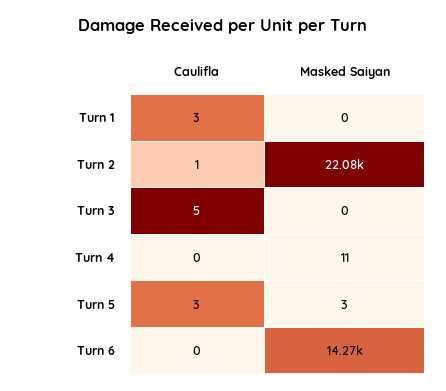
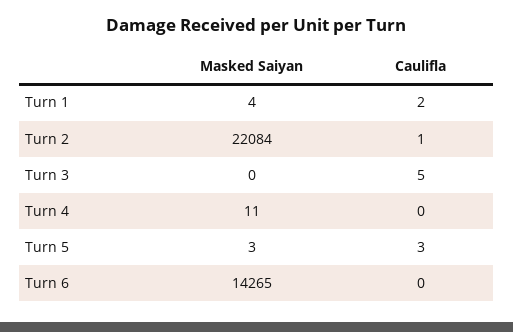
Caulifla, Turn 1: 3 -> 2
Masked Saiyan, Turn 1: 0 -> 4

